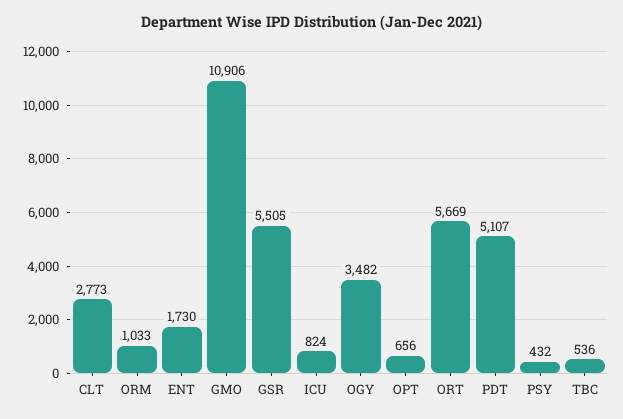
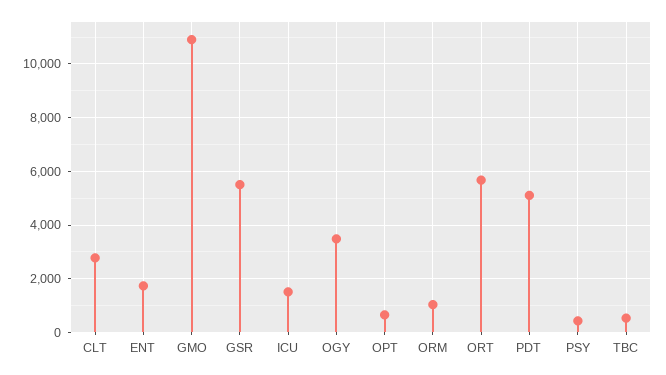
ICU: 824 -> 1500

